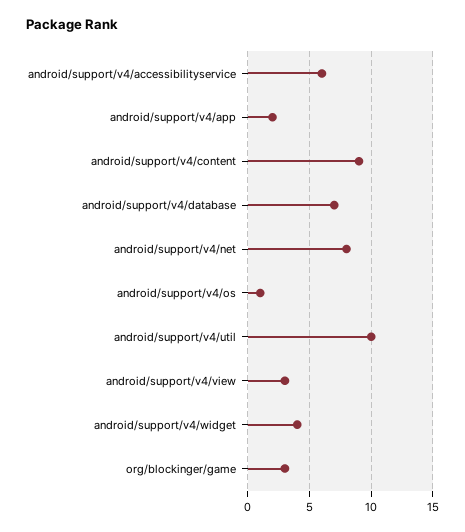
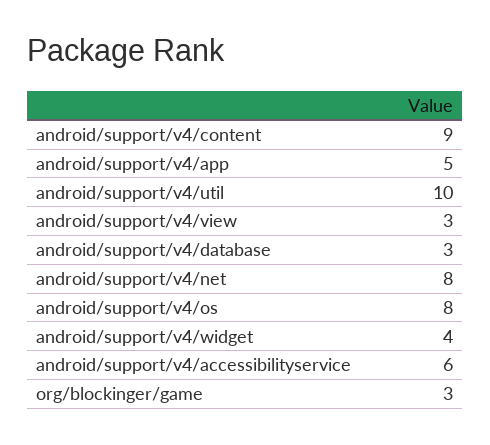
android/support/v4/app: 2 -> 5
android/support/v4/database: 7 -> 3
android/support/v4/os: 1 -> 8

